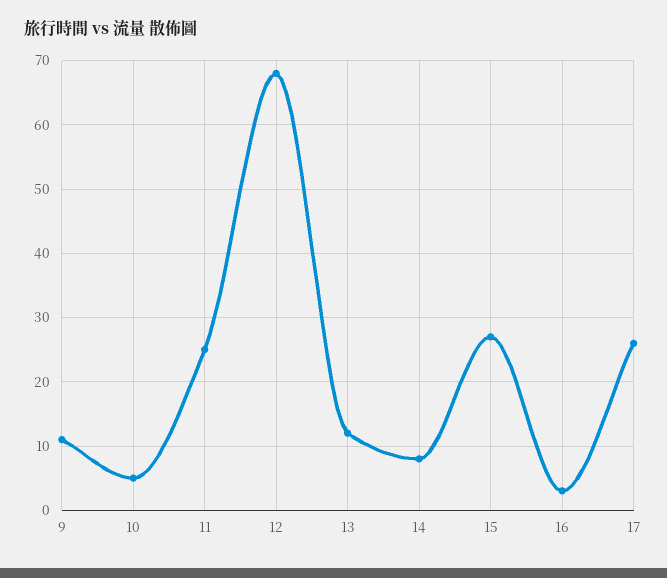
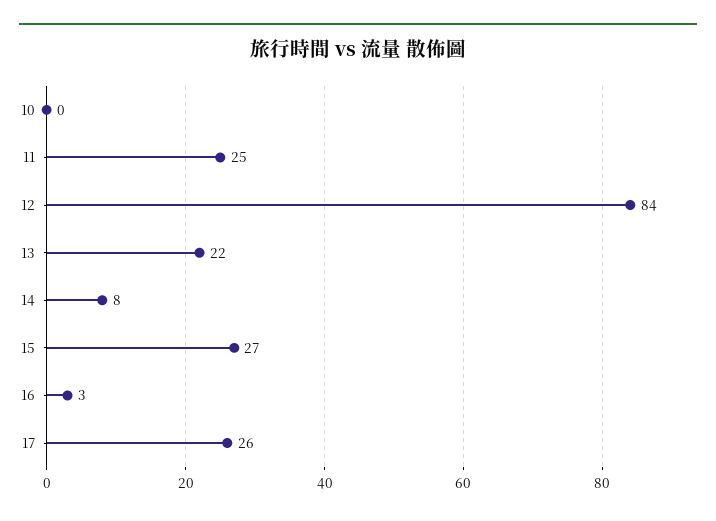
9: 11 -> none
10: 5 -> 0
12: 68 -> 84
13: 12 -> 22

